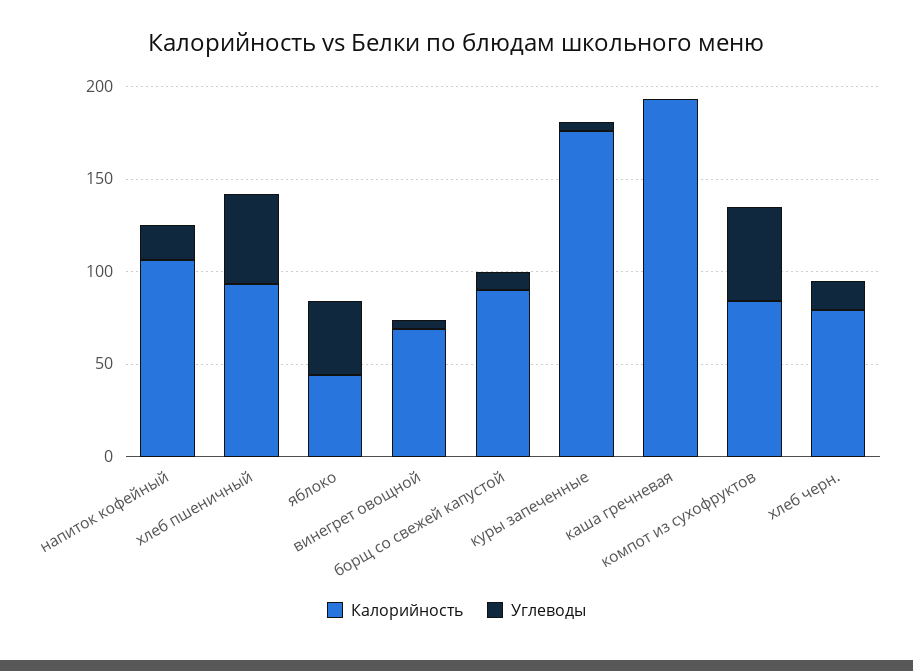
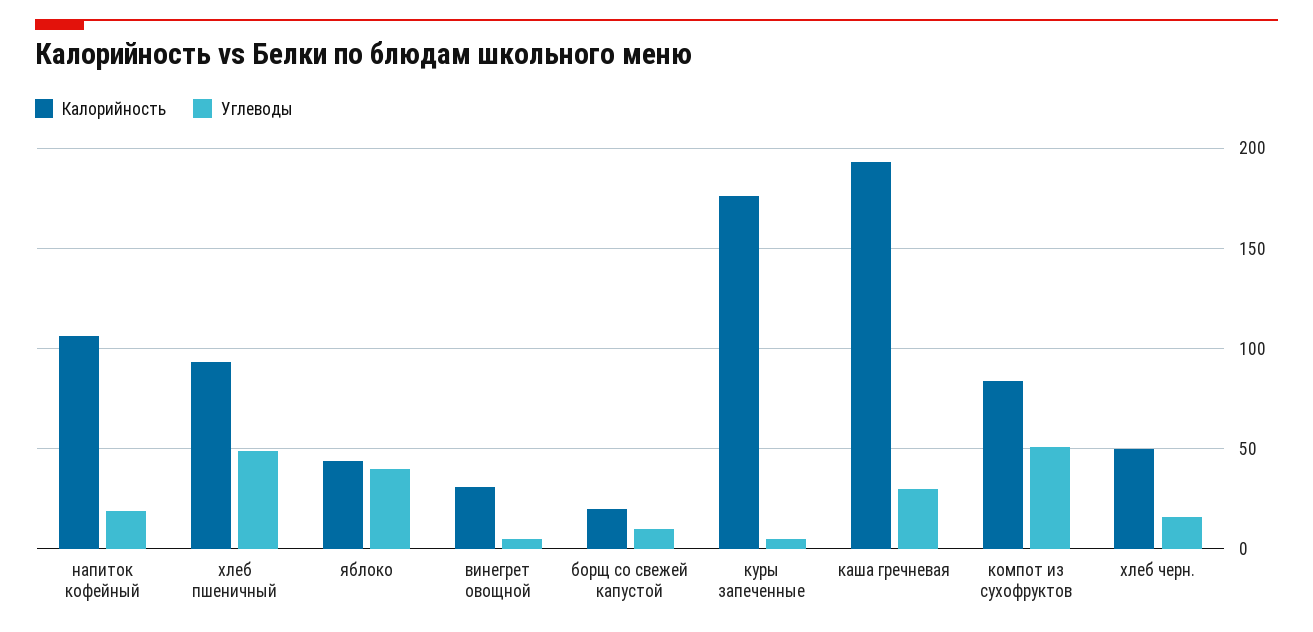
Калорийность, винегрет овощной: 70 -> 30
Калорийность, борщ со свежей капустой: 90 -> 20
Углеводы, каша гречневая: 0 -> 30
Калорийность, хлеб черн.: 80 -> 50

